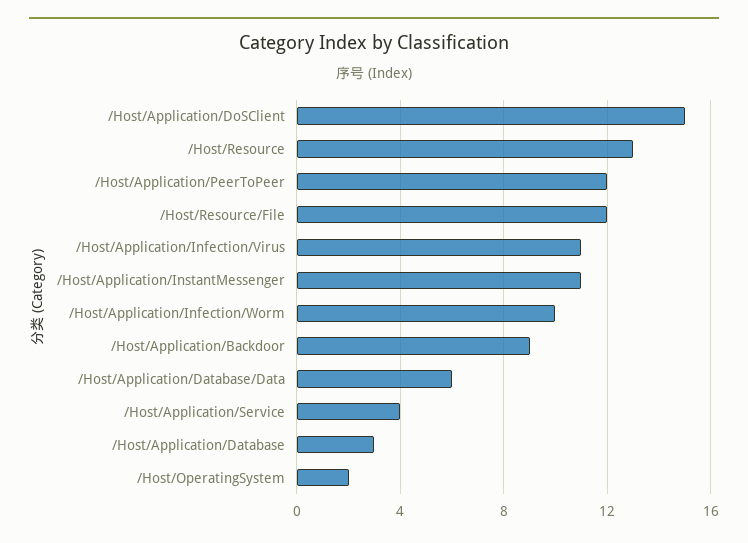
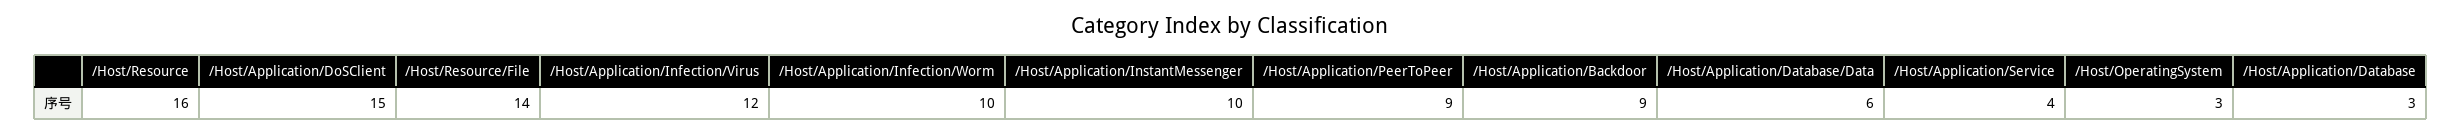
/Host/Resource: 13 -> 16
/Host/Application/PeerToPeer: 12 -> 9
/Host/Resource/File: 12 -> 14
/Host/Application/Infection/Virus: 11 -> 12
/Host/Application/InstantMessenger: 11 -> 10
/Host/OperatingSystem: 2 -> 3

